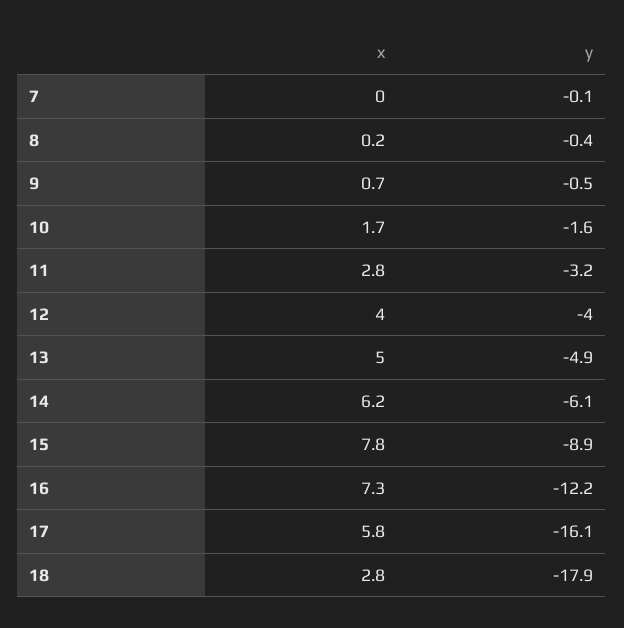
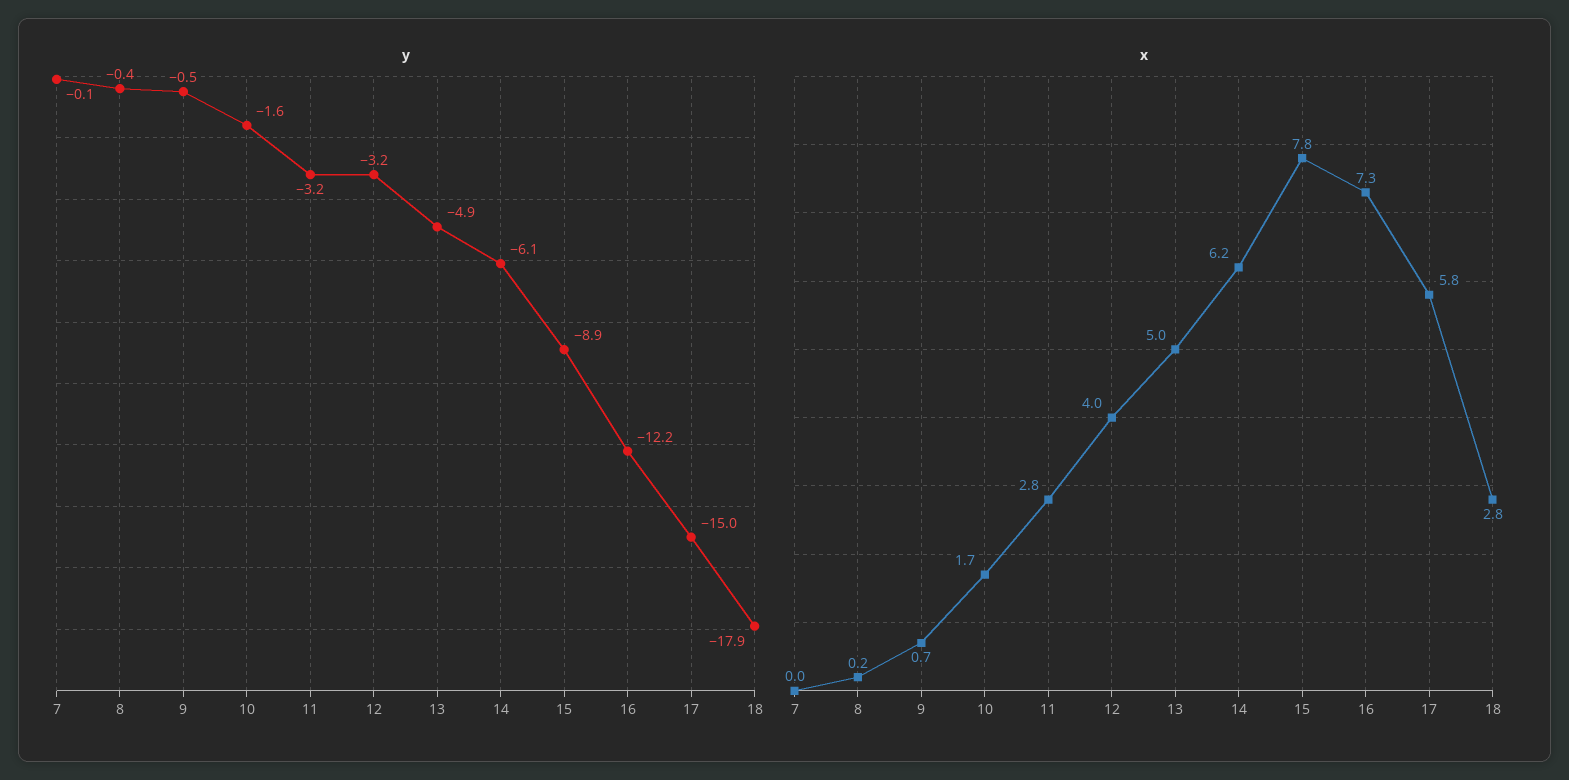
y, 12: -4 -> -3.2
y, 17: -16.1 -> -15

